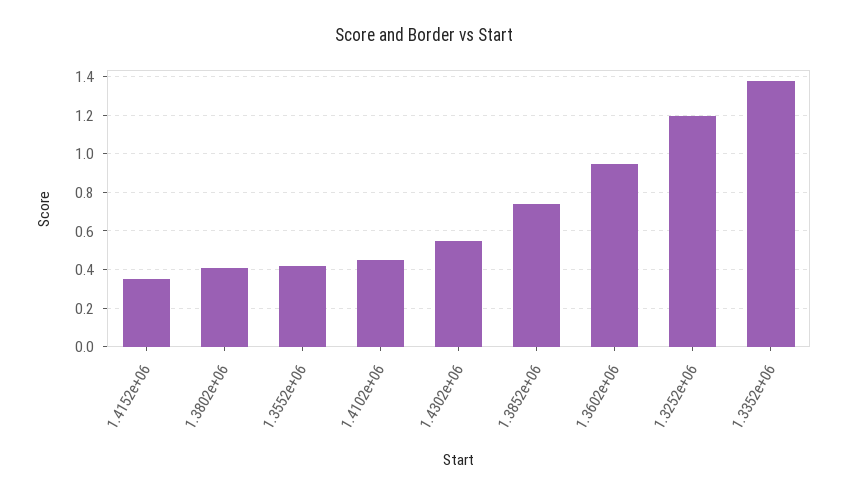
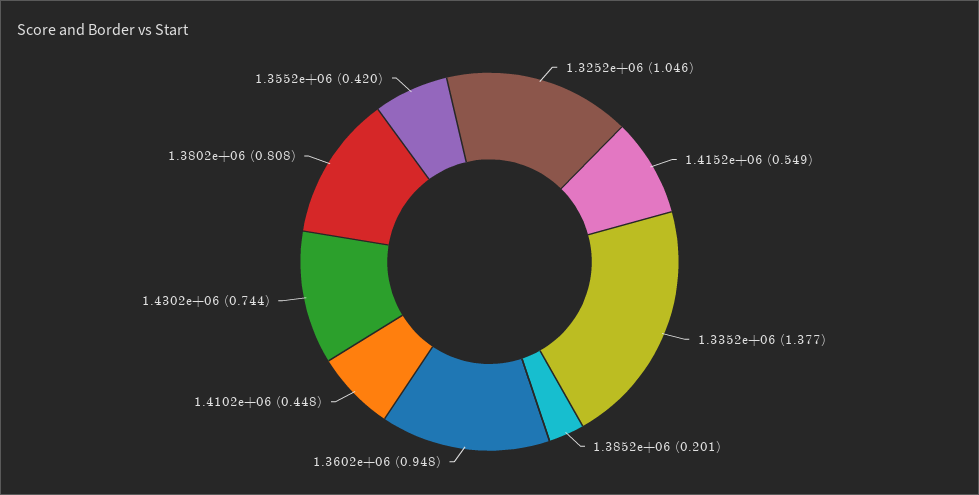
1.4152e+06: 0.35 -> 0.549
1.3802e+06: 0.4 -> 0.808
1.4302e+06: 0.55 -> 0.744
1.3852e+06: 0.75 -> 0.201
1.3252e+06: 1.2 -> 1.046

